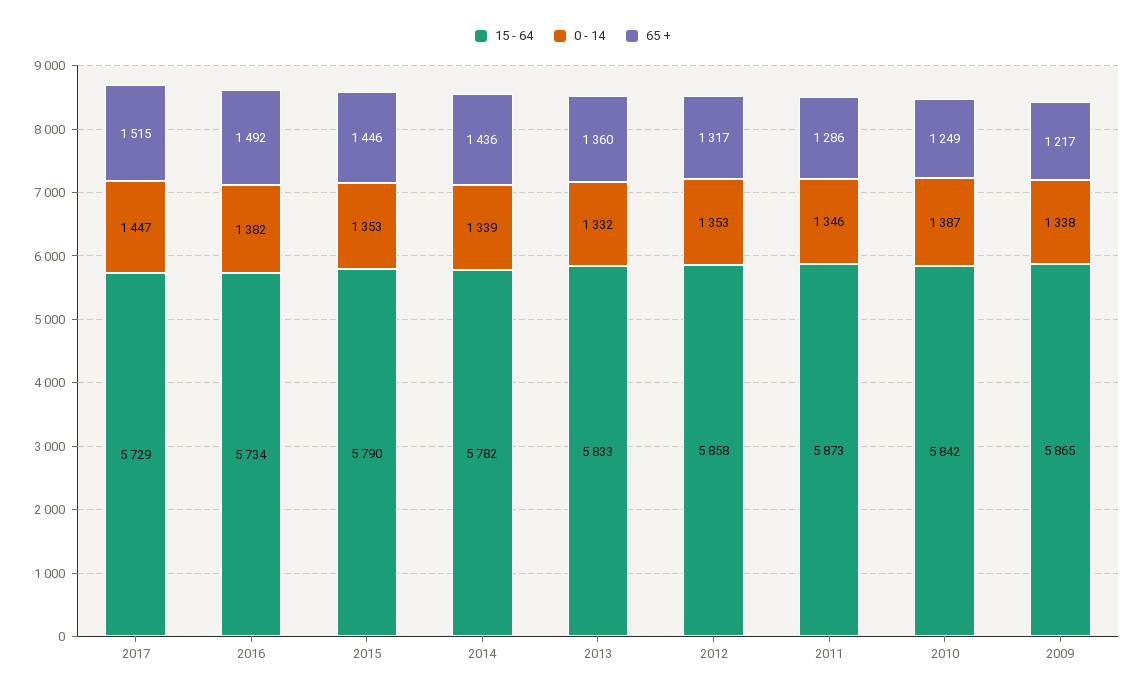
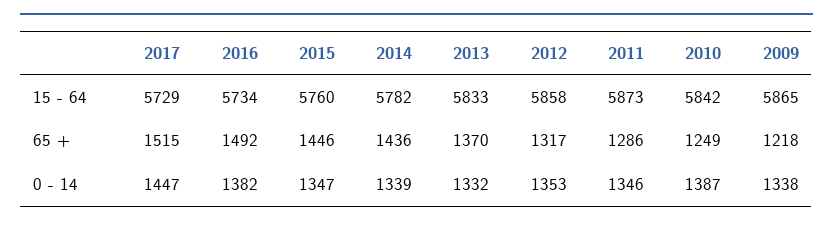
15 - 64, 2015: 5790 -> 5760
0 - 14, 2015: 1353 -> 1347
65 +, 2013: 1360 -> 1370
65 +, 2009: 1217 -> 1218

